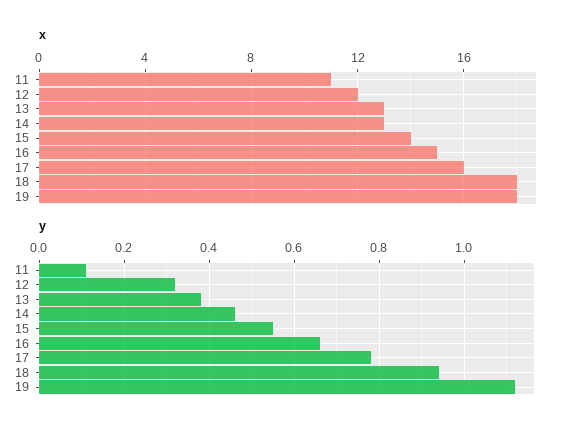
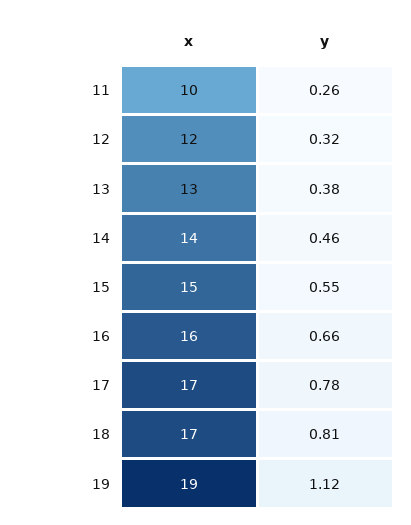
x, 11: 11 -> 10
x, 14: 13 -> 14
x, 15: 14 -> 15
x, 16: 15 -> 16
x, 17: 16 -> 17
x, 18: 18 -> 17
x, 19: 18 -> 19
y, 11: 0.1 -> 0.26
y, 18: 0.95 -> 0.81

